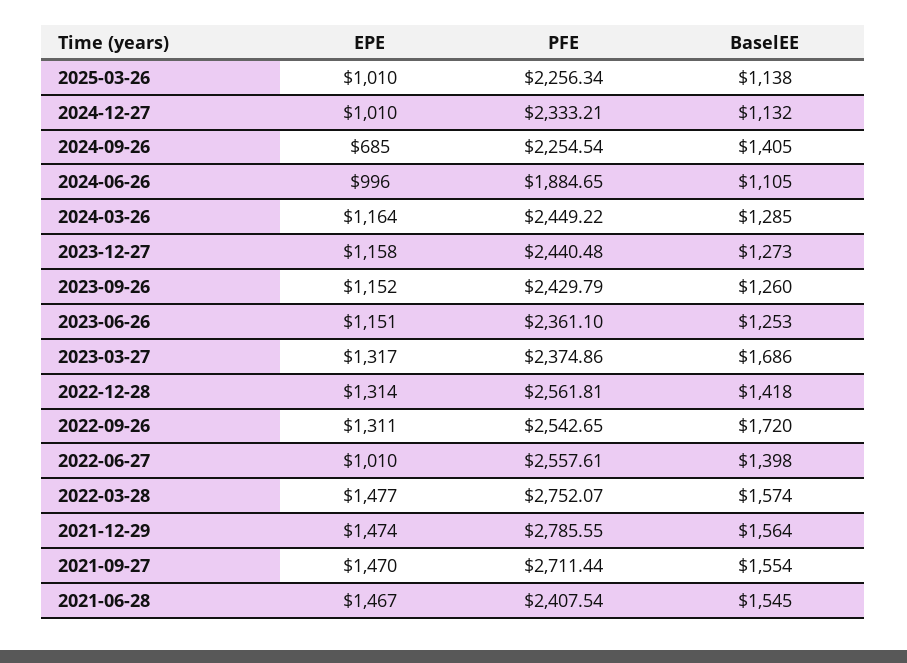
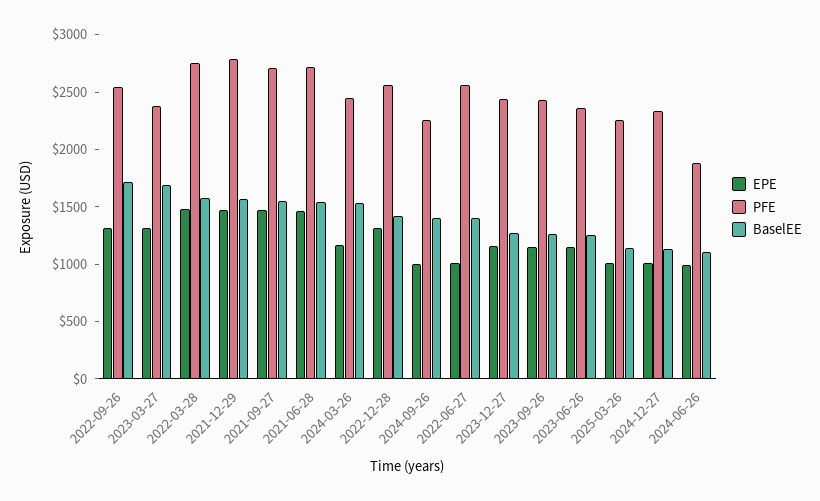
EPE, 2024-09-26: 685 -> 1000
BaselEE, 2024-03-26: 1285 -> 1500
PFE, 2021-06-28: 2407.54 -> 2700

